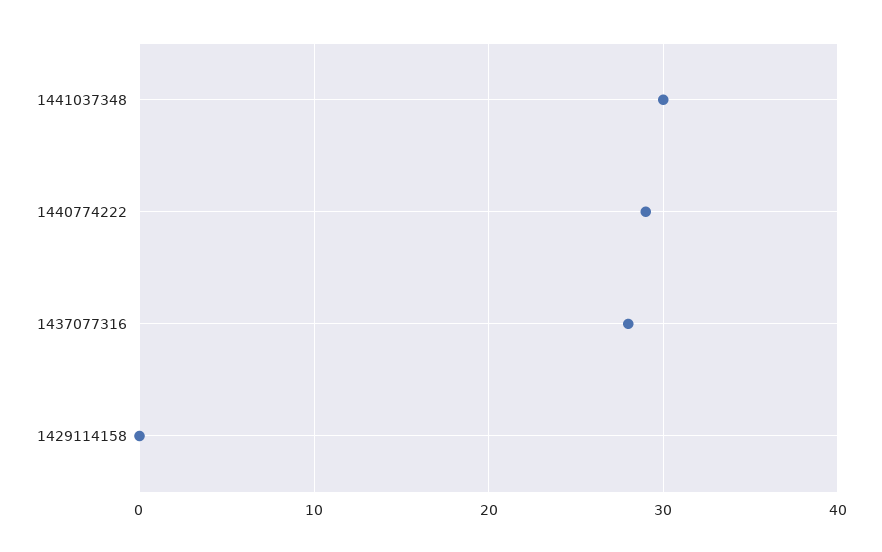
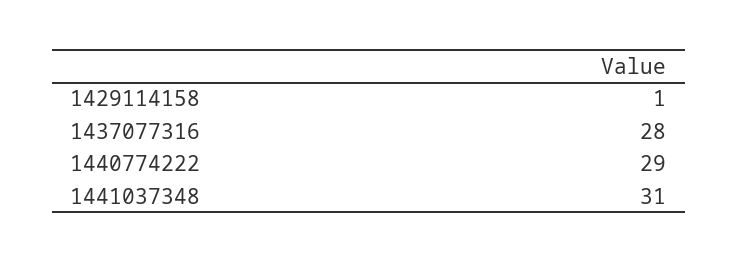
1441037348: 30 -> 31
1429114158: 0 -> 1

